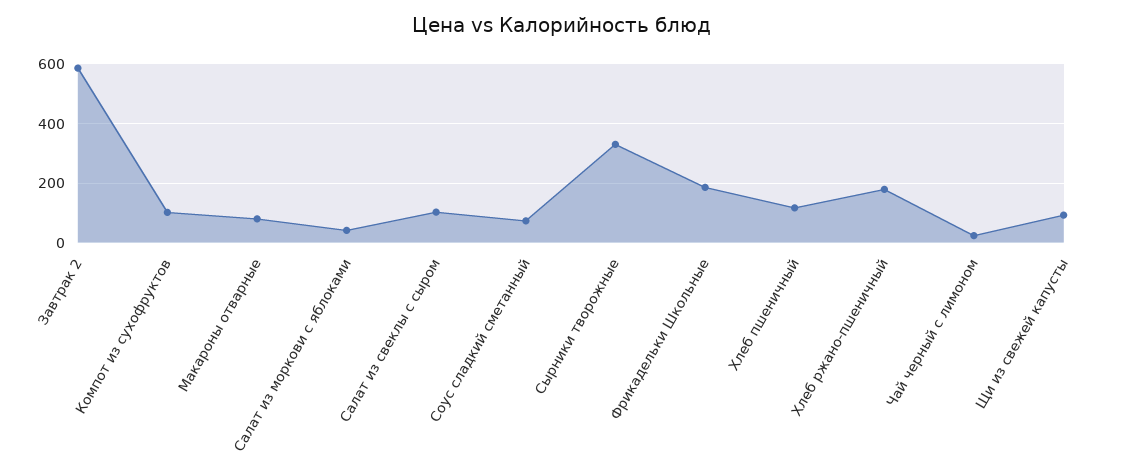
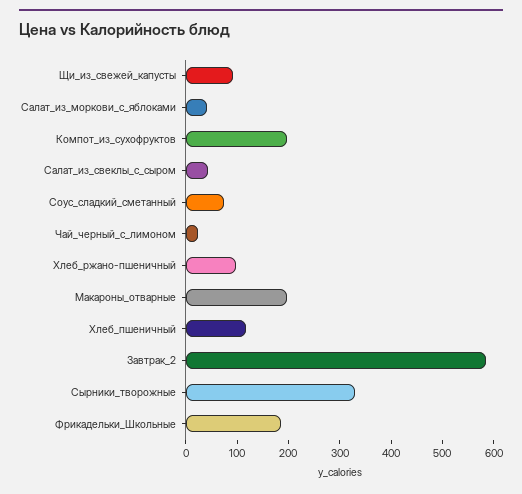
Компот из сухофруктов: 100 -> 200
Макароны отварные: 75 -> 200
Салат из свеклы с сыром: 100 -> 40
Хлеб ржано-пшеничный: 175 -> 100

